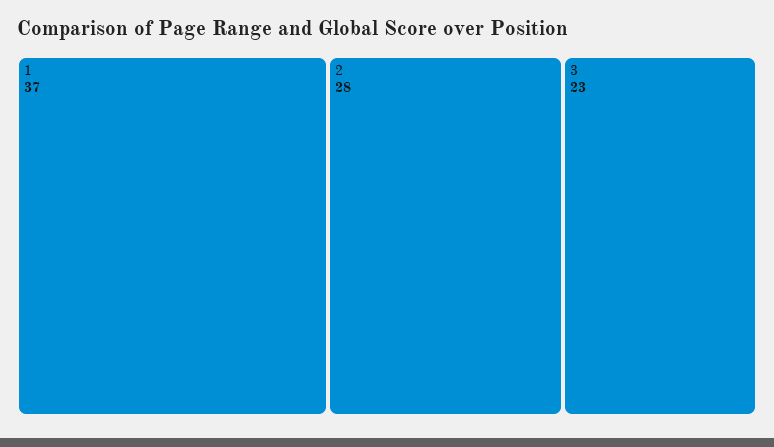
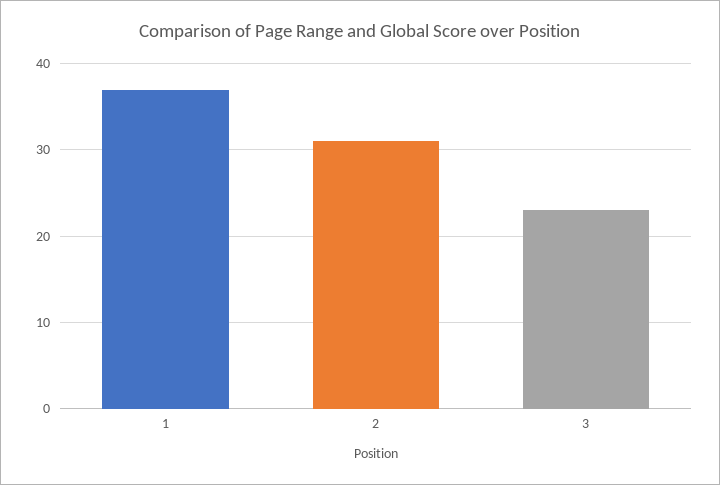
2: 28 -> 31

